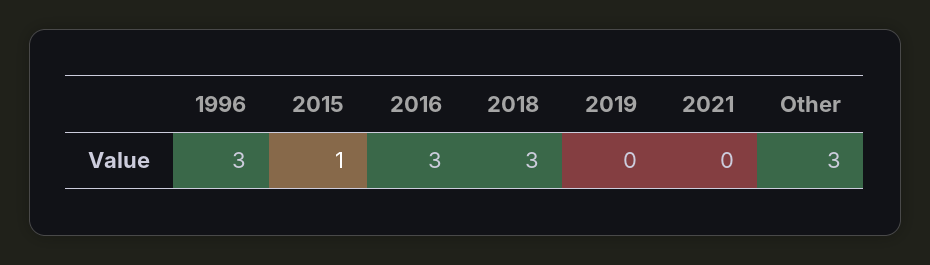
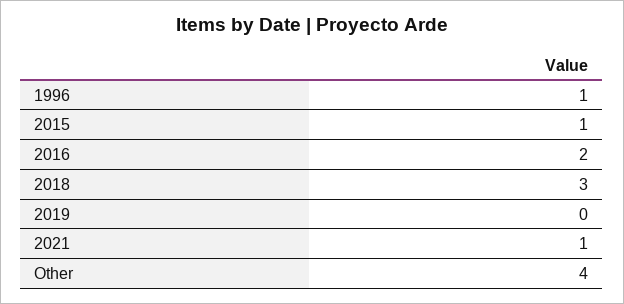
1996: 3 -> 1
2016: 3 -> 2
2021: 0 -> 1
Other: 3 -> 4

